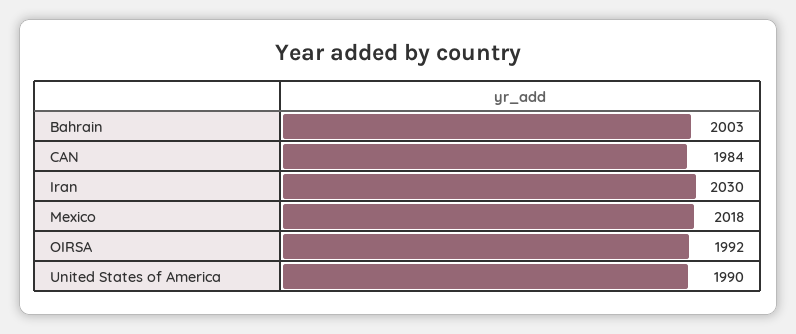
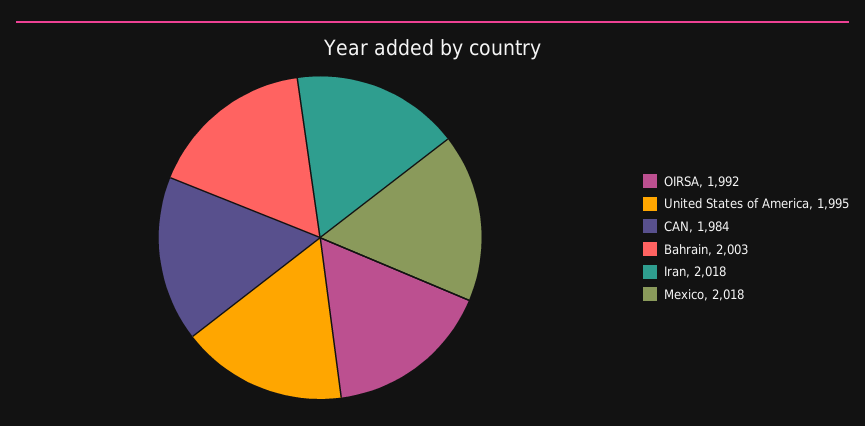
Iran: 2030 -> 2018
United States of America: 1990 -> 1995

